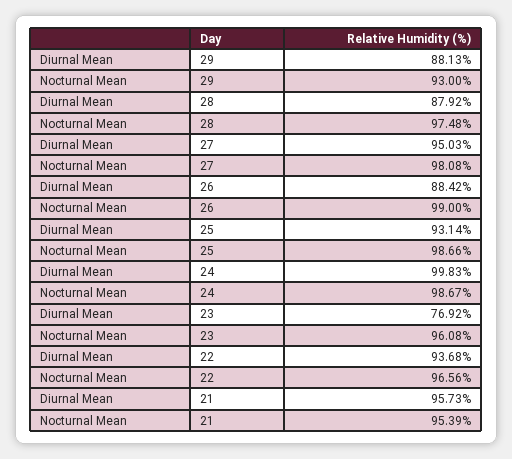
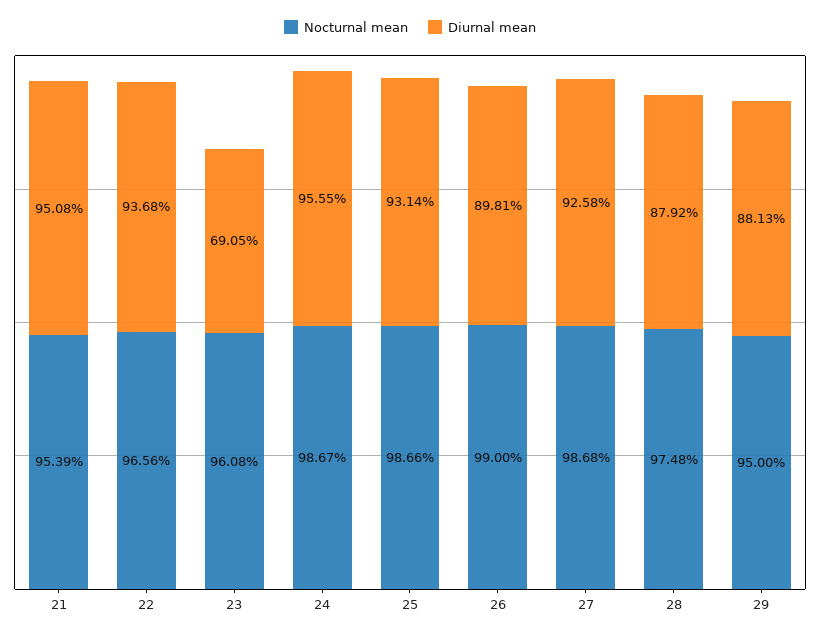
Nocturnal Mean, 29: 93 -> 95
Diurnal Mean, 27: 95.03 -> 92.58
Nocturnal Mean, 27: 98.08 -> 98.68
Diurnal Mean, 26: 88.42 -> 89.81
Diurnal Mean, 24: 99.83 -> 95.55
Diurnal Mean, 23: 76.92 -> 69.05
Diurnal Mean, 21: 95.73 -> 95.08

